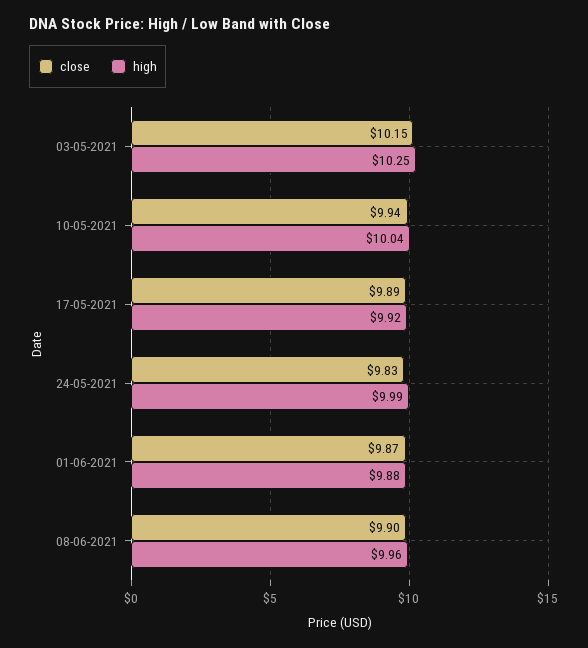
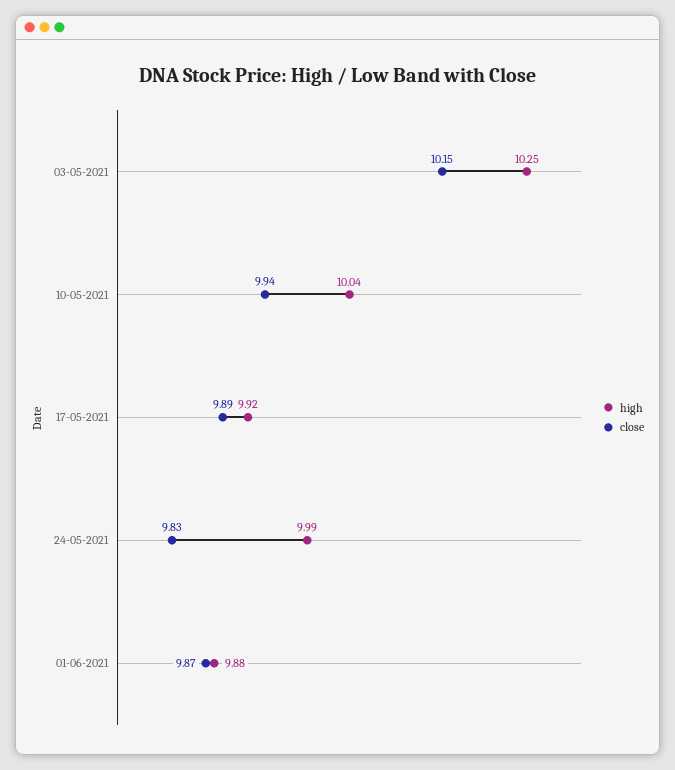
close, 08-06-2021: 9.9 -> none
high, 08-06-2021: 9.96 -> none

